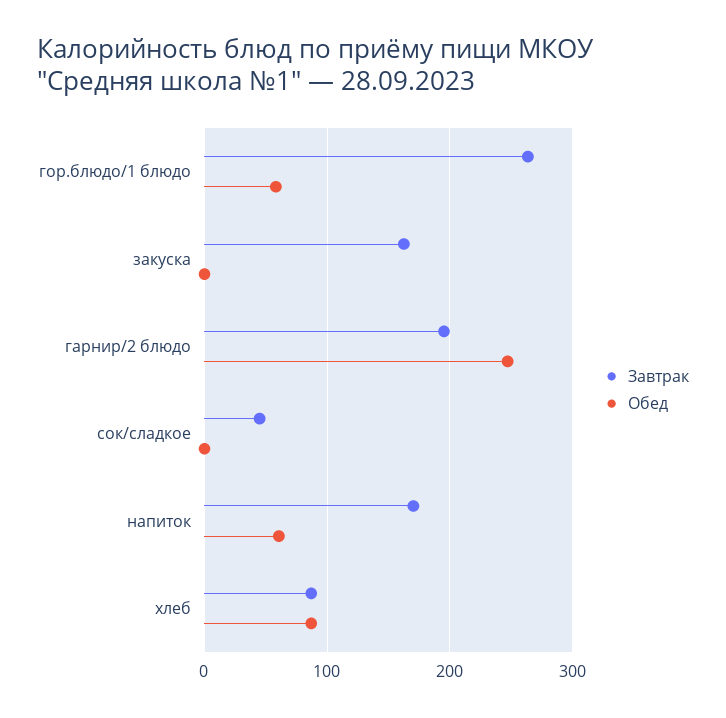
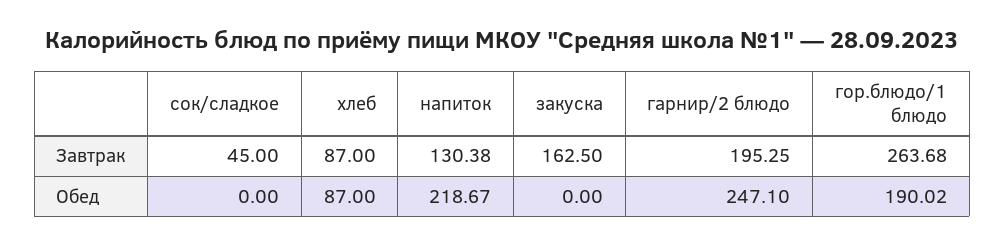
Обед, гор.блюдо/1 блюдо: 60 -> 190.02
Завтрак, напиток: 170 -> 130.38
Обед, напиток: 60 -> 218.67

